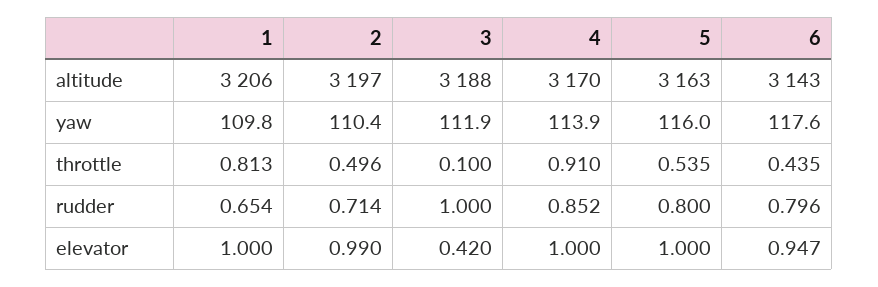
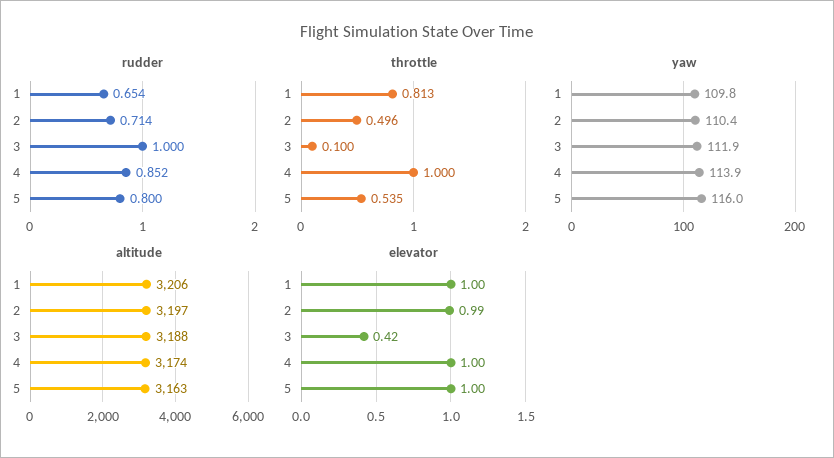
altitude, 4: 3170 -> 3174
altitude, 6: 3143 -> none
yaw, 6: 117.6 -> none
throttle, 4: 0.91 -> 1
throttle, 6: 0.435 -> none
rudder, 6: 0.796 -> none
elevator, 6: 0.947 -> none

